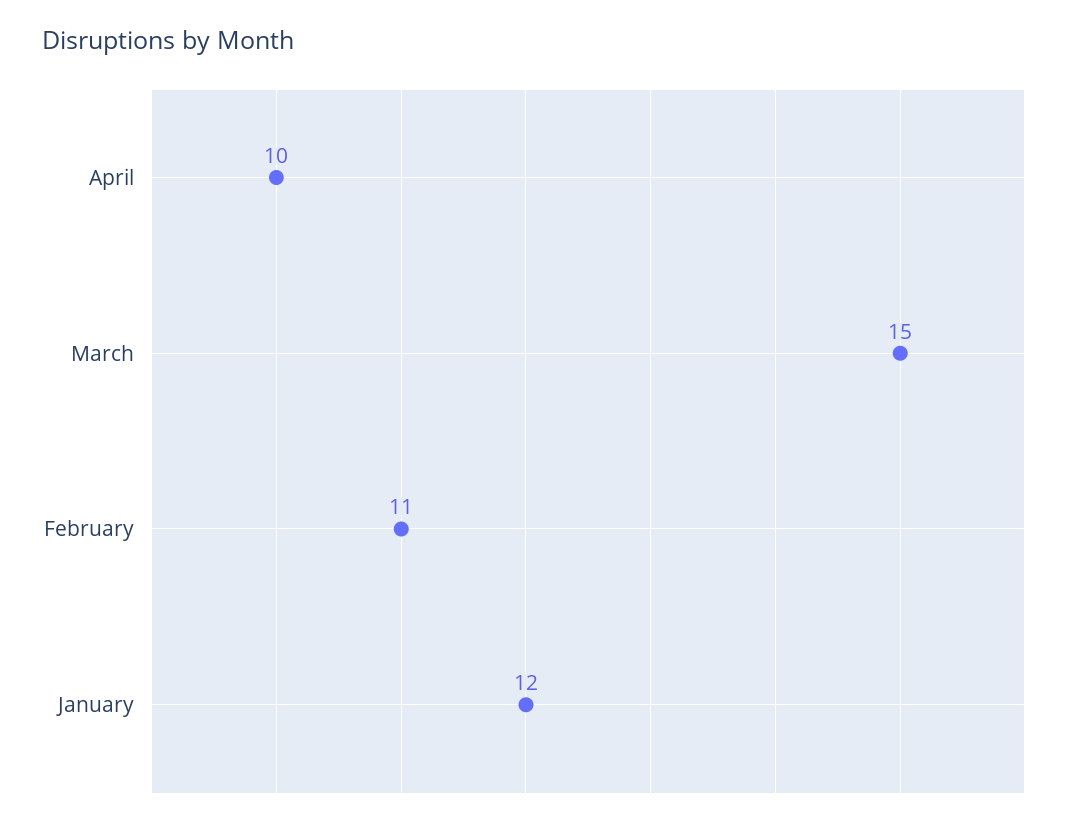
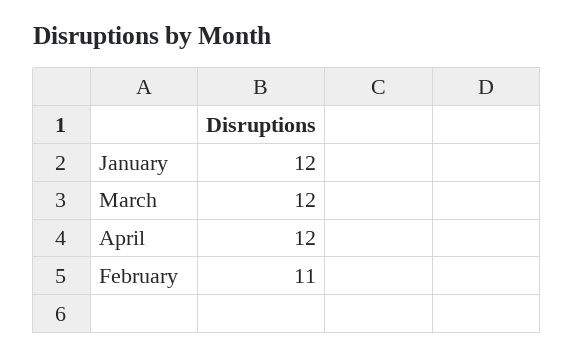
April: 10 -> 12
March: 15 -> 12

